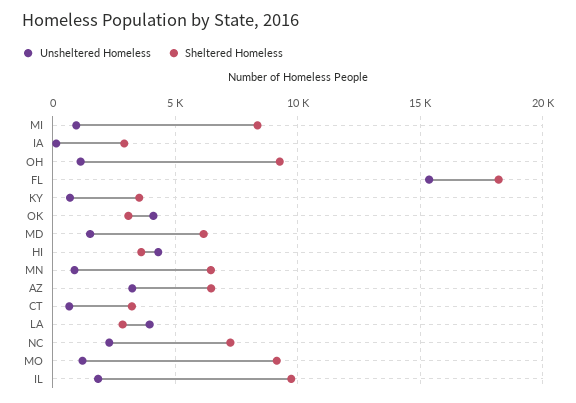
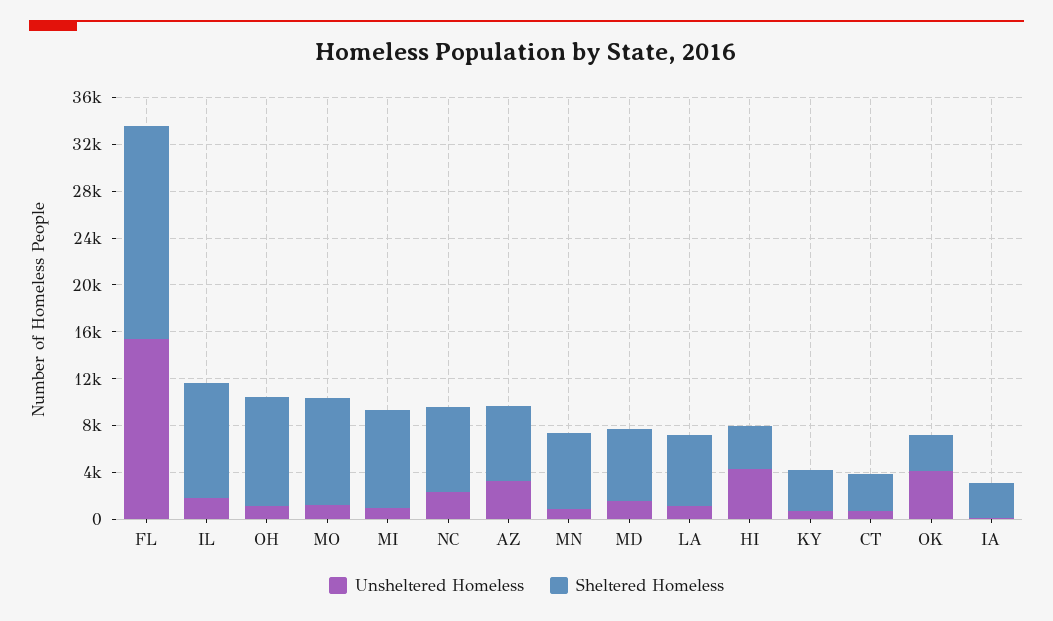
Unsheltered Homeless, LA: 4000 -> 1000
Sheltered Homeless, LA: 3000 -> 6000

